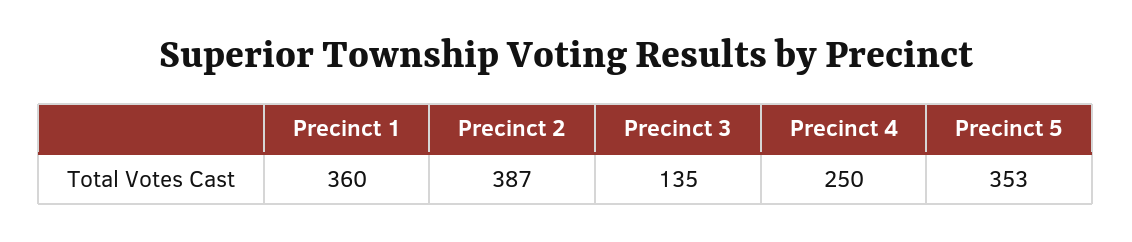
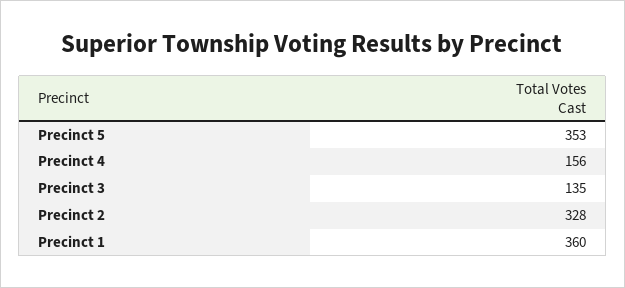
Precinct 2: 387 -> 328
Precinct 4: 250 -> 156

